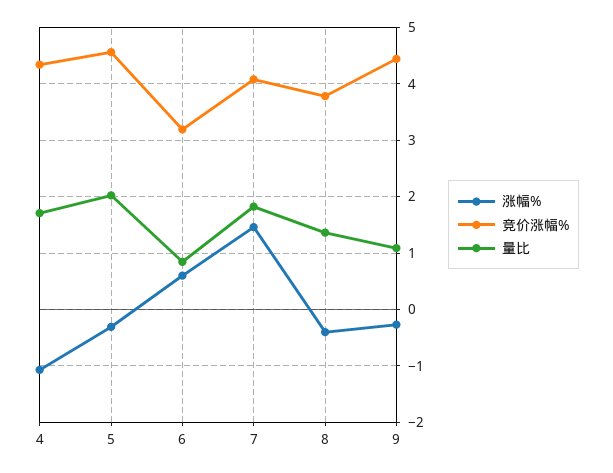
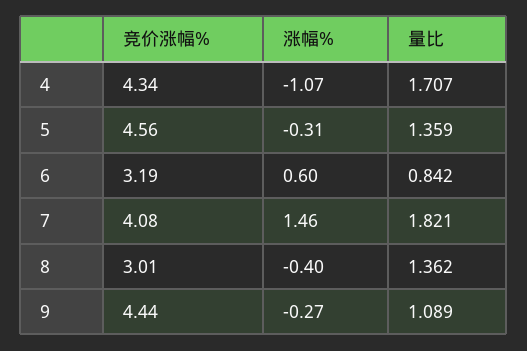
量比, 5: 2 -> 1.359
竞价涨幅%, 8: 3.8 -> 3.01

